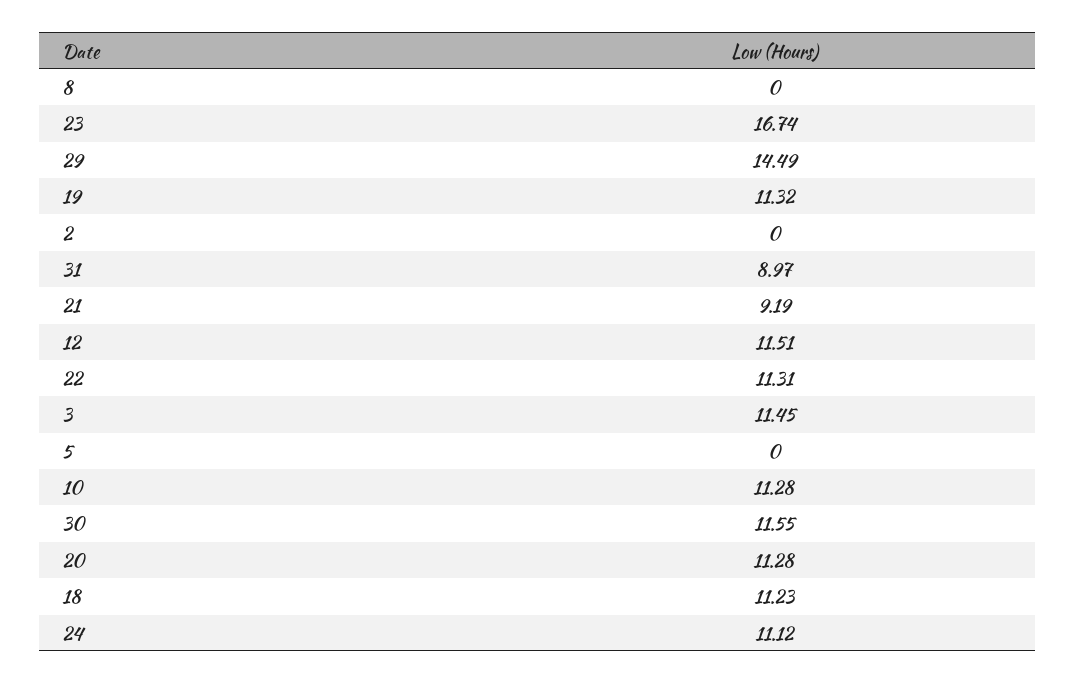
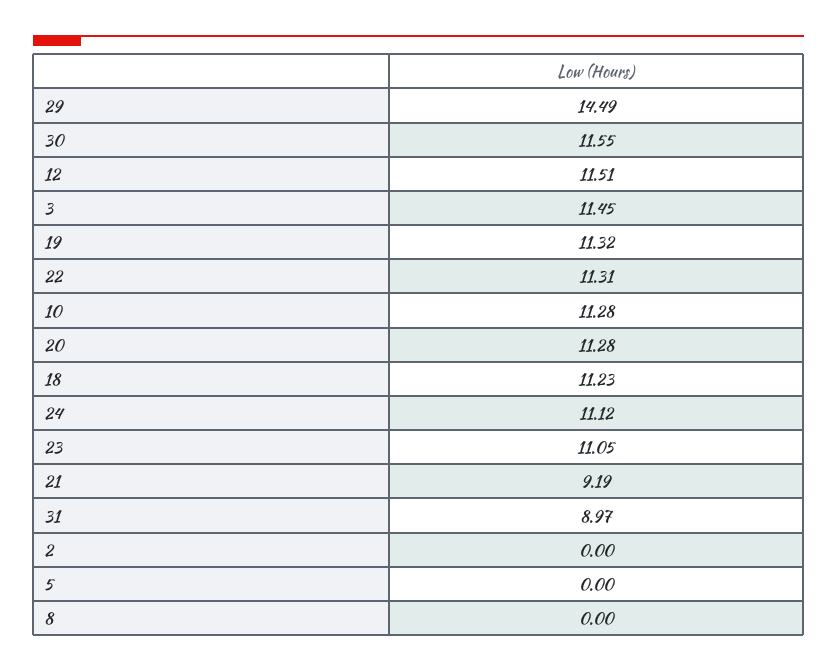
23: 16.74 -> 11.05

